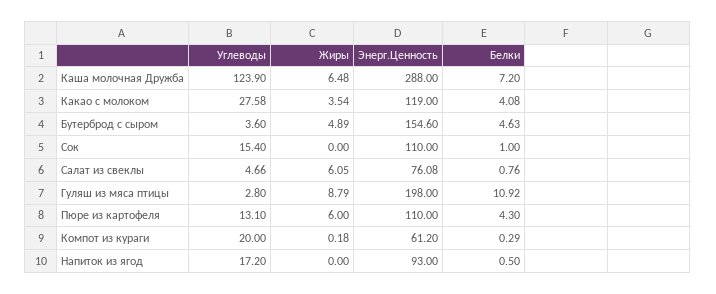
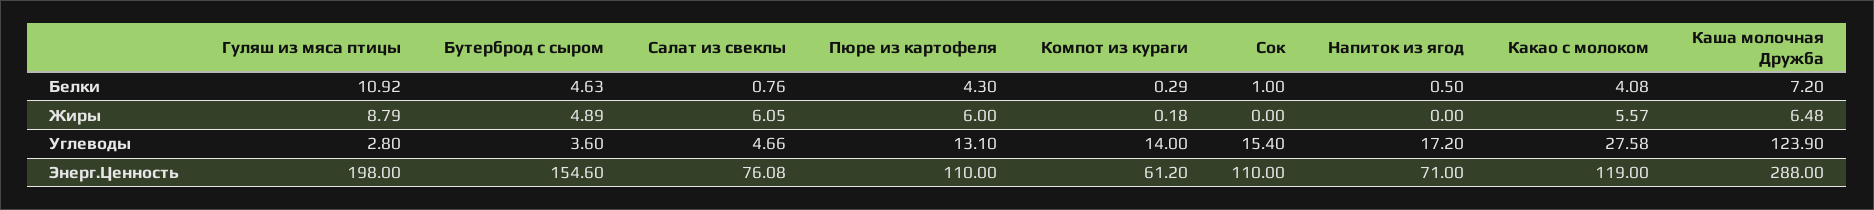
Жиры, Какао с молоком: 3.54 -> 5.57
Углеводы, Компот из кураги: 20 -> 14
Энерг.Ценность, Напиток из ягод: 93 -> 71

